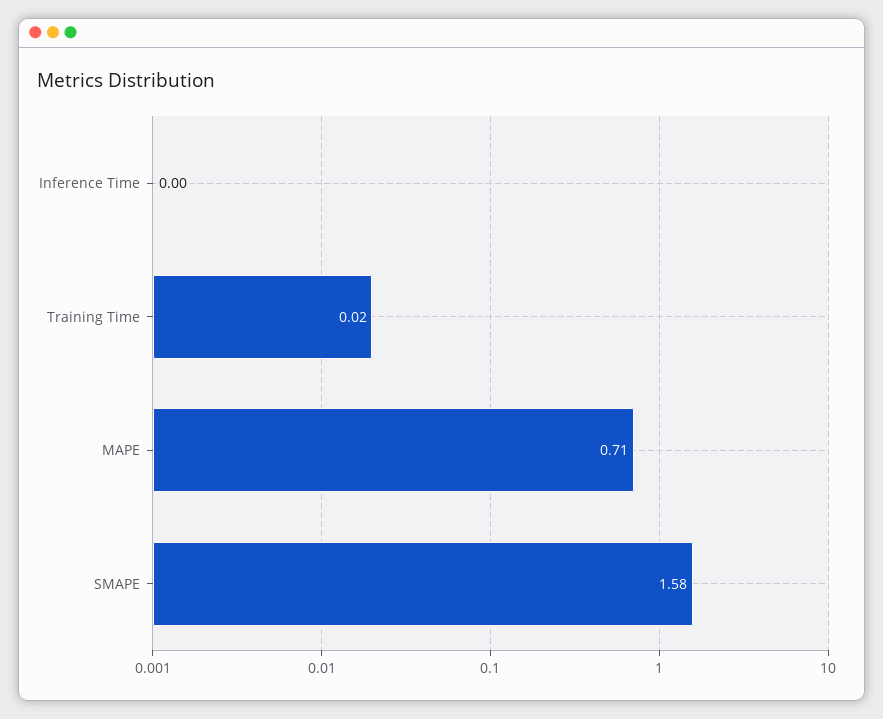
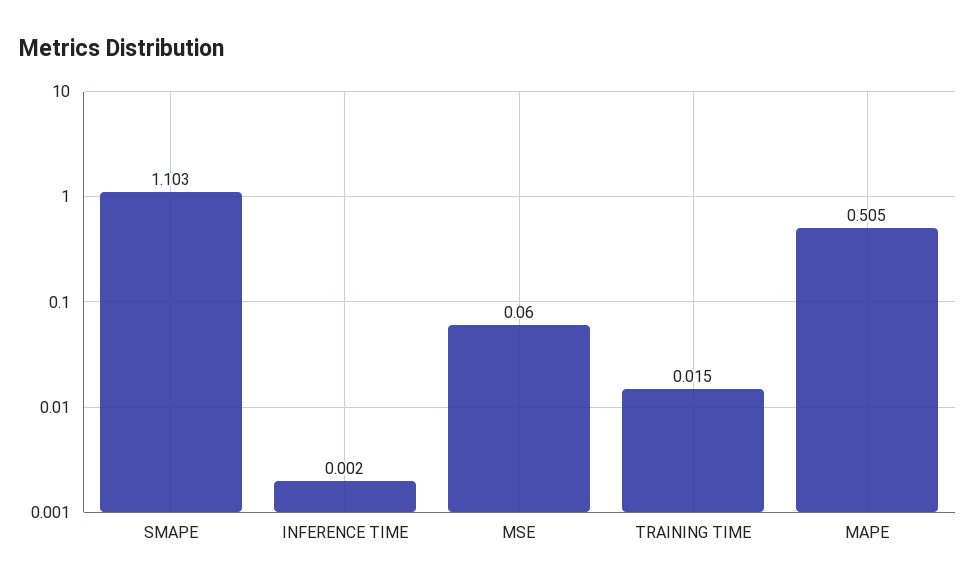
MAPE: 0.71 -> 0.505
SMAPE: 1.58 -> 1.103
MSE: none -> 0.06

